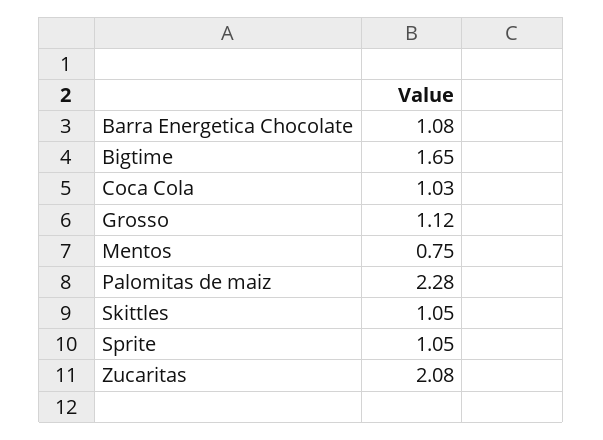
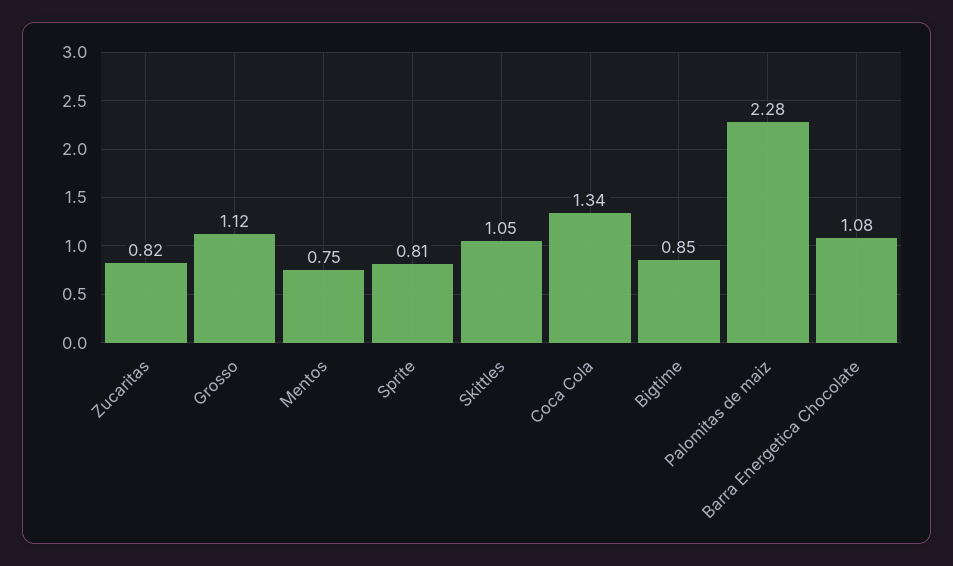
Bigtime: 1.65 -> 0.85
Coca Cola: 1.03 -> 1.34
Sprite: 1.05 -> 0.81
Zucaritas: 2.08 -> 0.82

